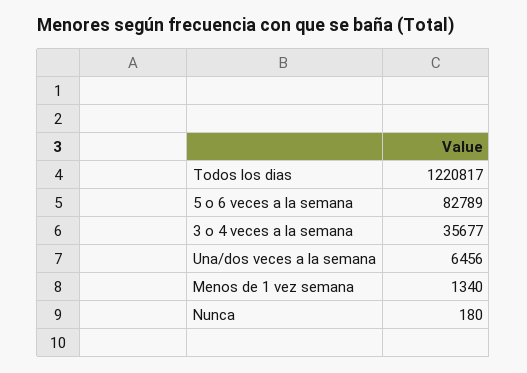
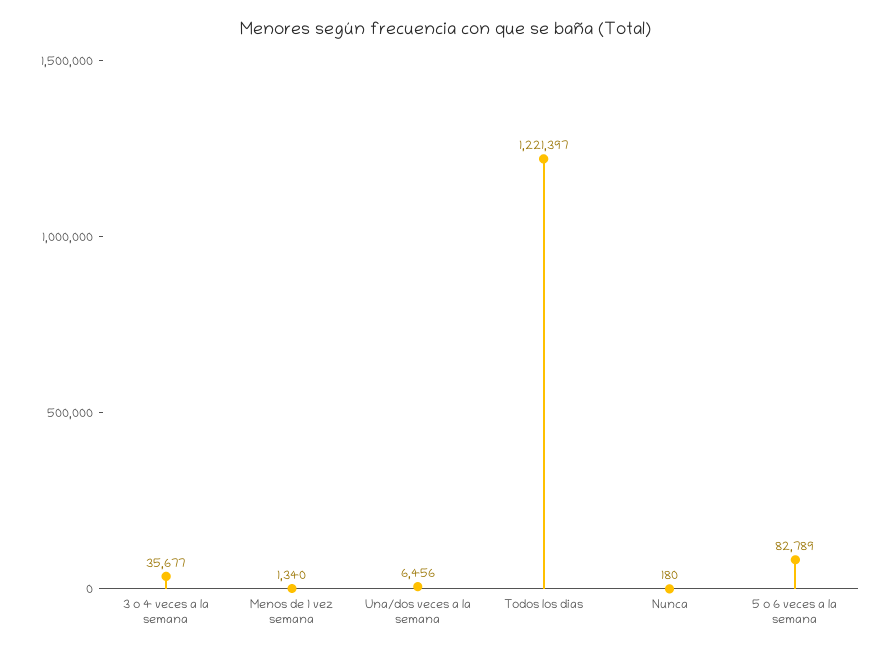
Todos los dias: 1220817 -> 1221397

